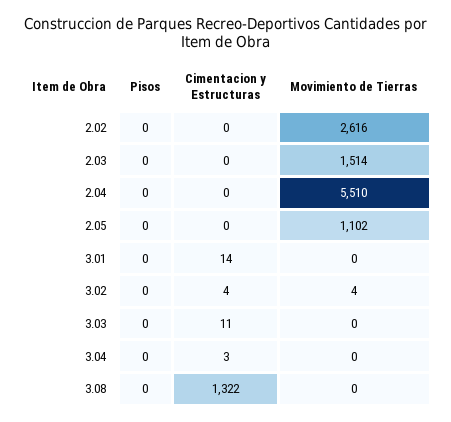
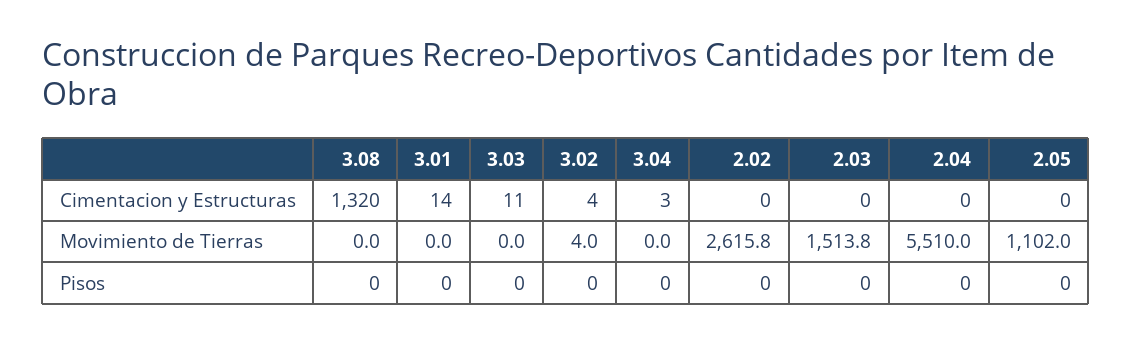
Cimentacion y Estructuras, 3.08: 1322 -> 1320

